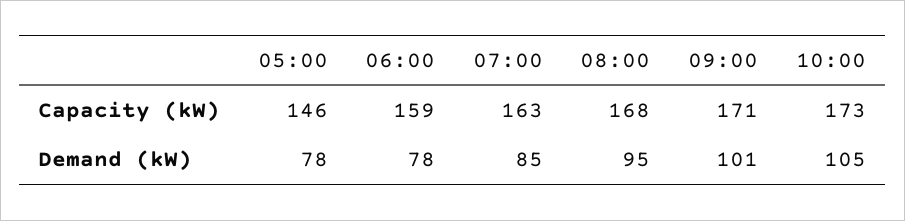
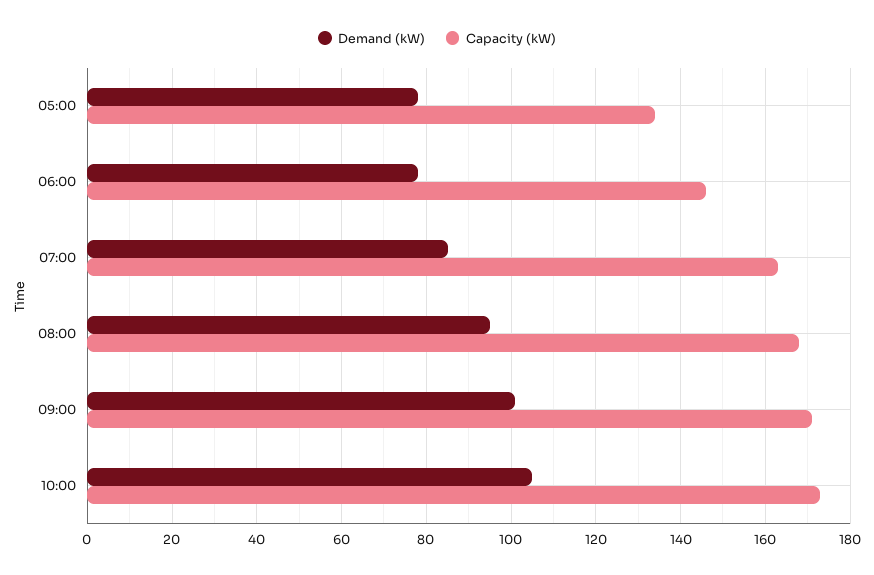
Capacity (kW), 05:00: 146 -> 135
Capacity (kW), 06:00: 159 -> 145

